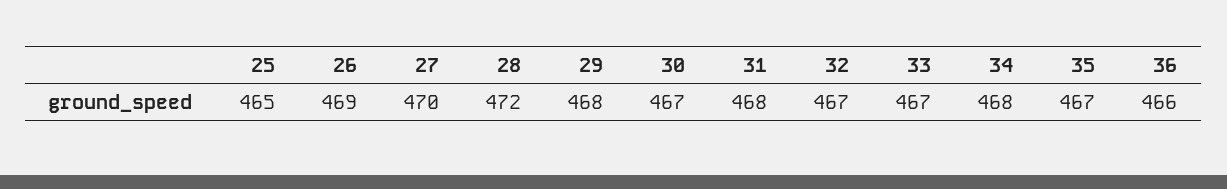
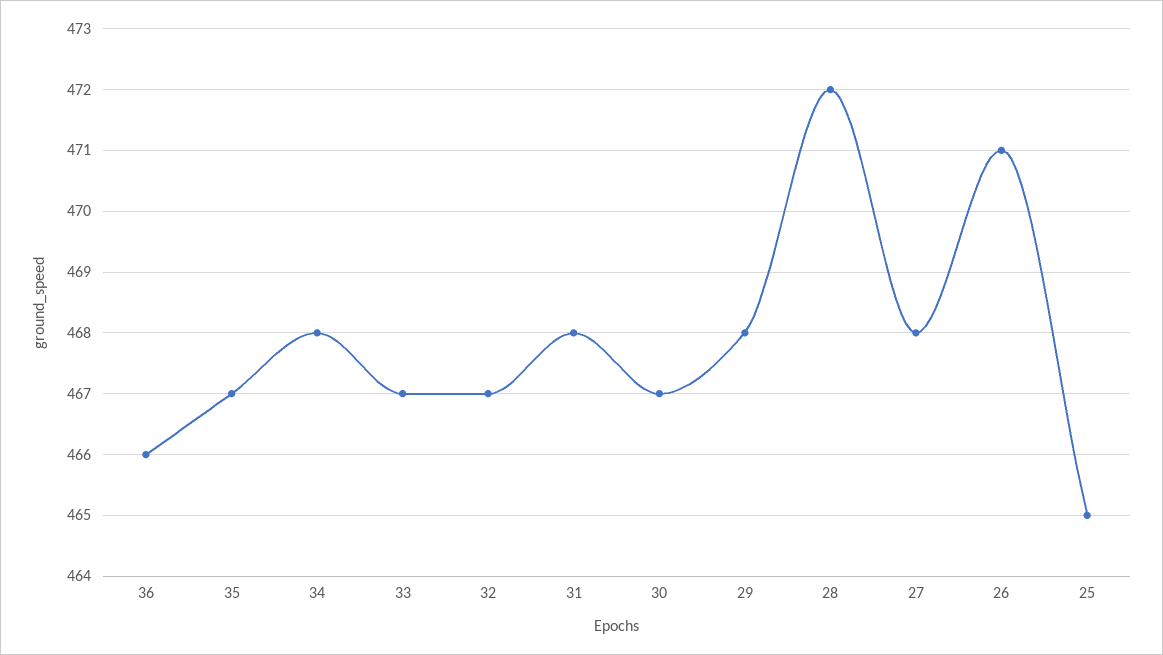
26: 469 -> 471
27: 470 -> 468

